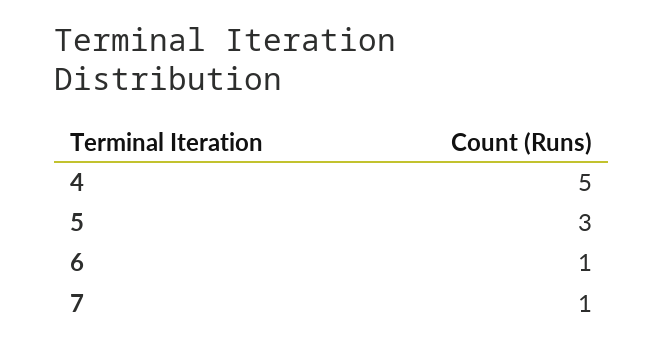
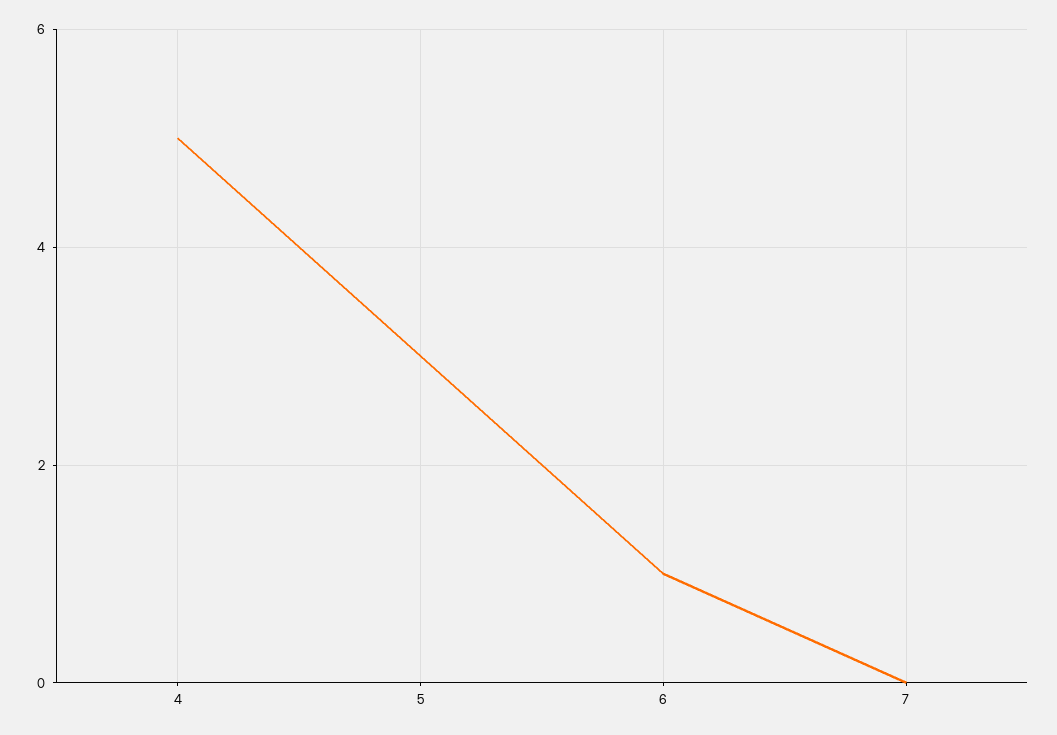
7: 1 -> 0

